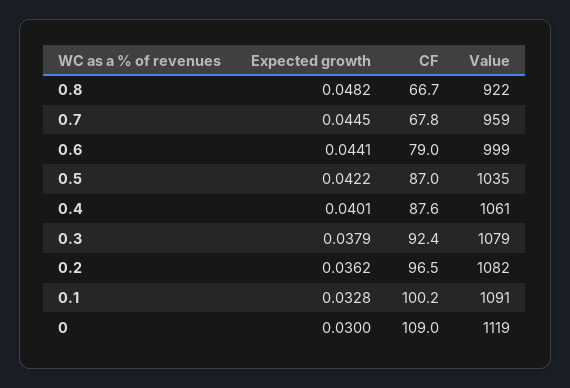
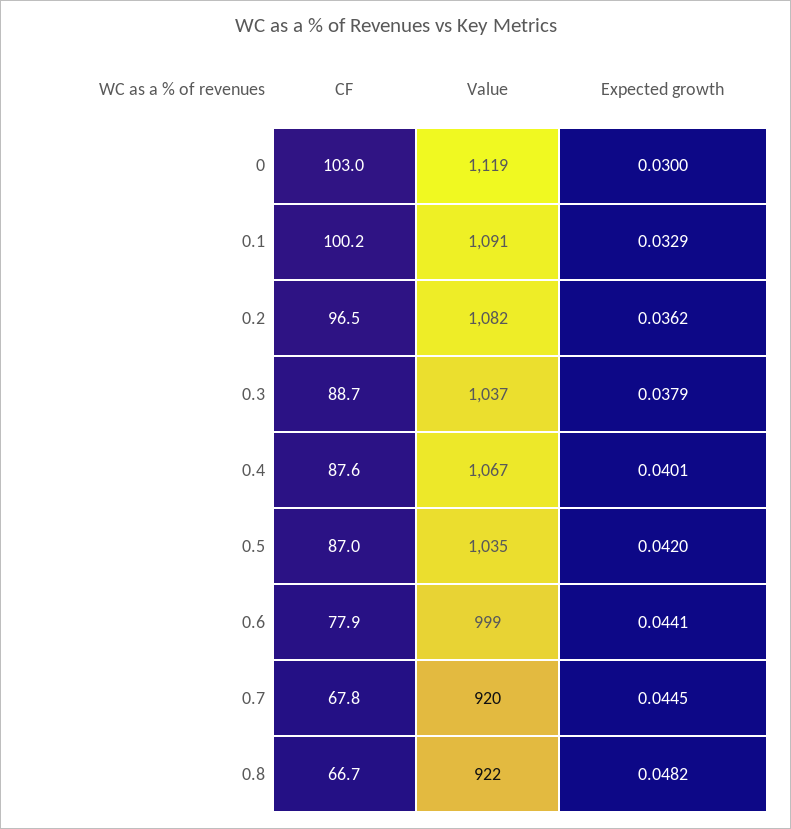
Value, 0.7: 959 -> 920
CF, 0.6: 79 -> 77.9
Expected growth, 0.5: 0.0422 -> 0.042
Value, 0.4: 1061 -> 1067
CF, 0.3: 92.4 -> 88.7
Value, 0.3: 1079 -> 1037
Expected growth, 0.1: 0.0328 -> 0.0329
CF, 0: 109 -> 103

